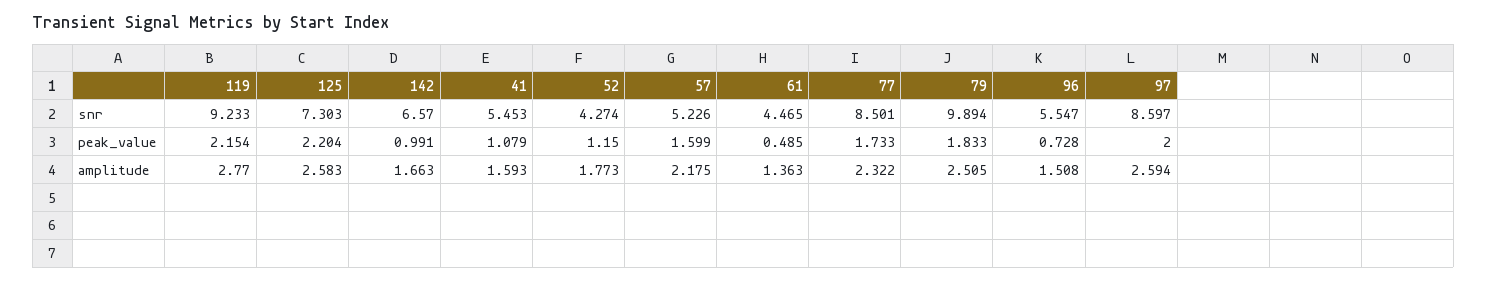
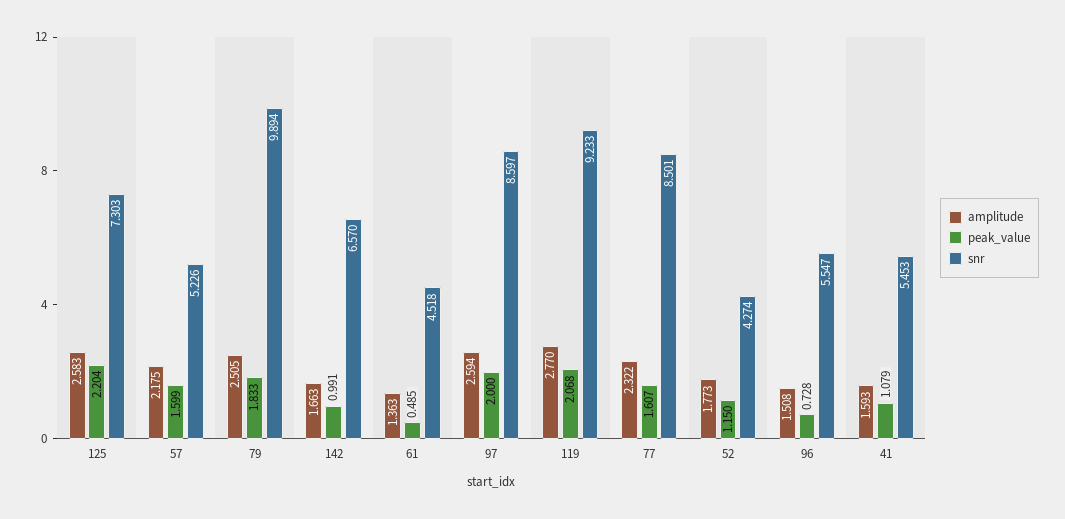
snr, 61: 4.465 -> 4.518
peak_value, 119: 2.154 -> 2.068
peak_value, 77: 1.733 -> 1.607

